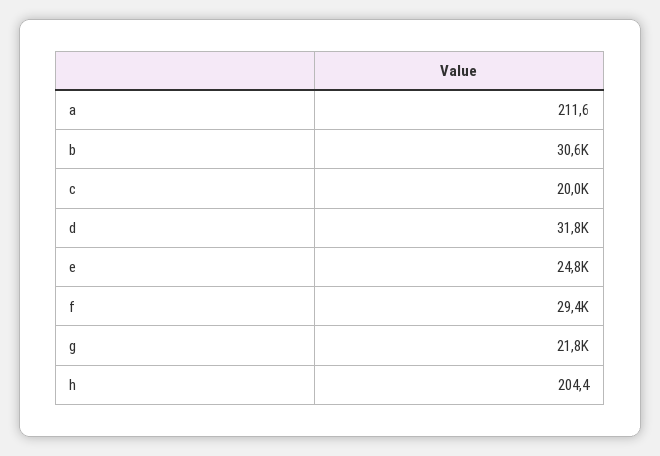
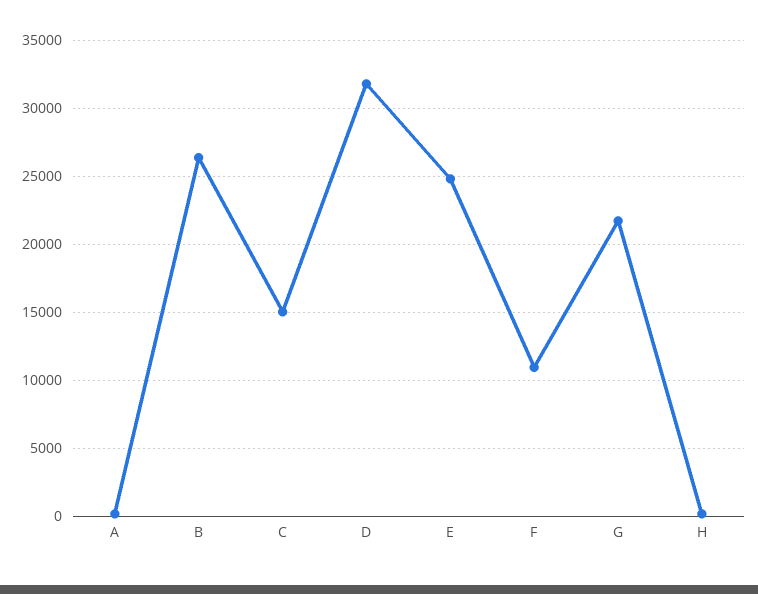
b: 30600 -> 26500
c: 20000 -> 15000
f: 29400 -> 11000

